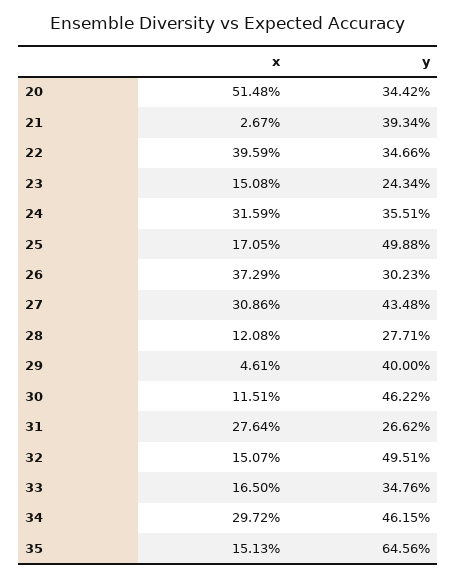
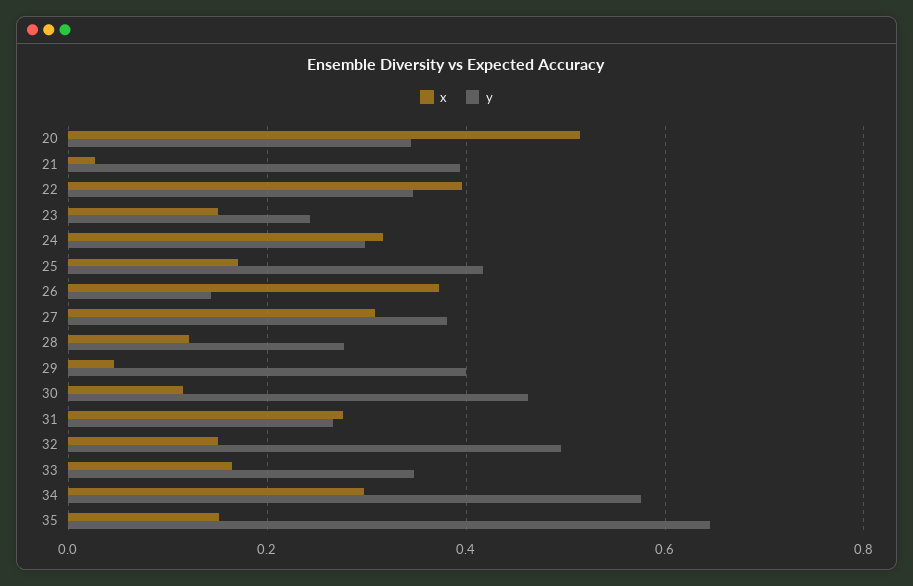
y, 24: 0.3551 -> 0.3
y, 25: 0.4988 -> 0.42
y, 26: 0.3023 -> 0.14
y, 27: 0.4348 -> 0.38
y, 34: 0.4615 -> 0.58

